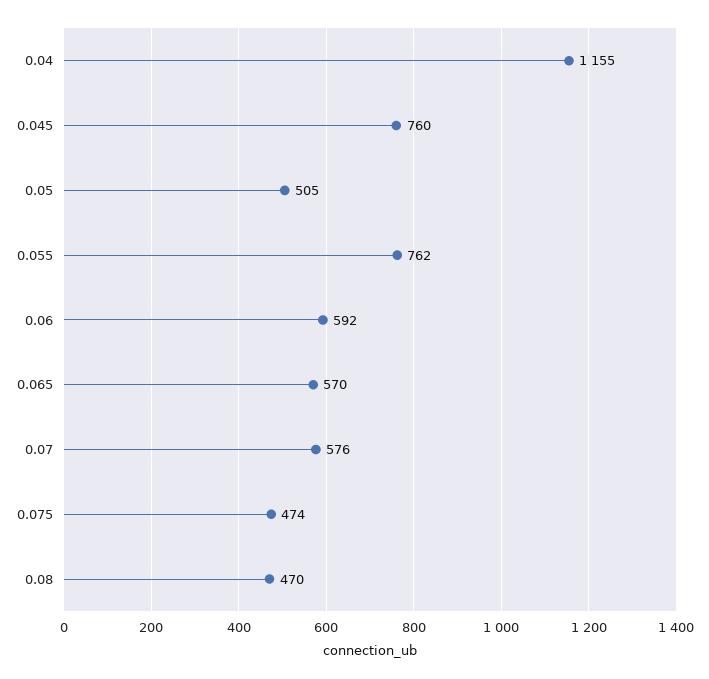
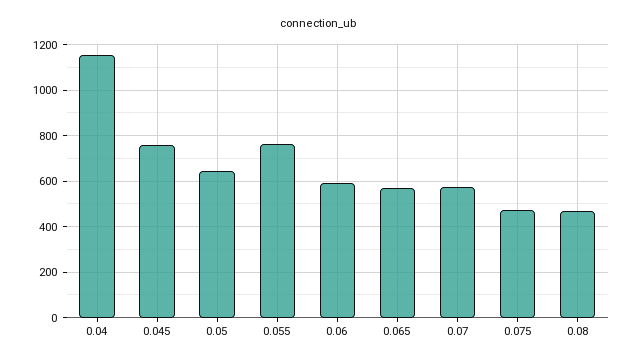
0.05: 505 -> 650

